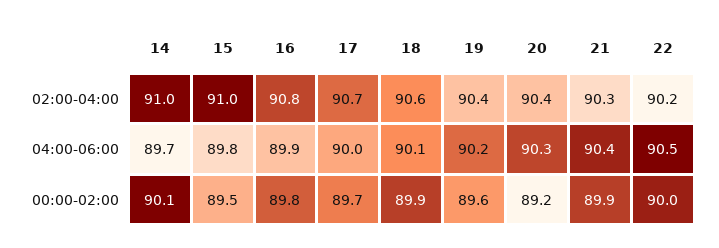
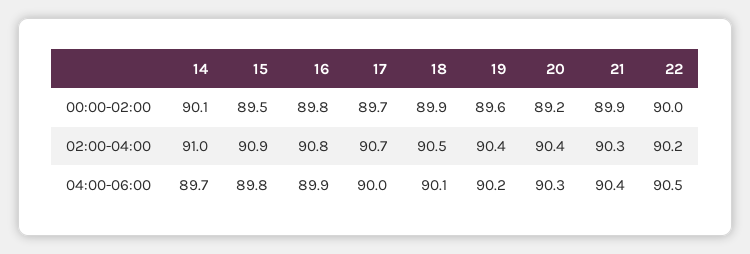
15, 02:00-04:00: 91 -> 90.9
18, 02:00-04:00: 90.6 -> 90.5

